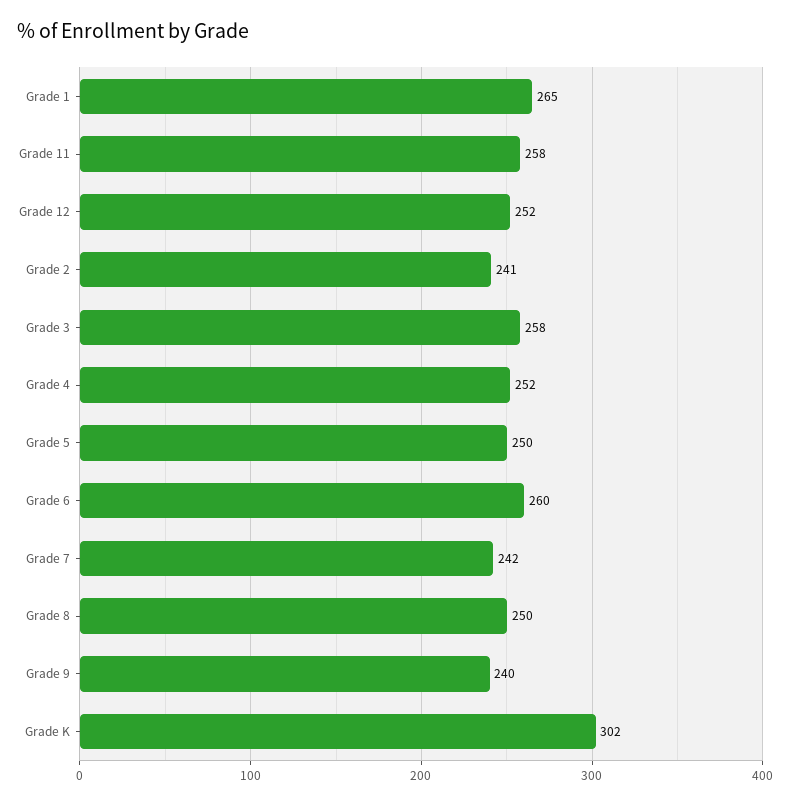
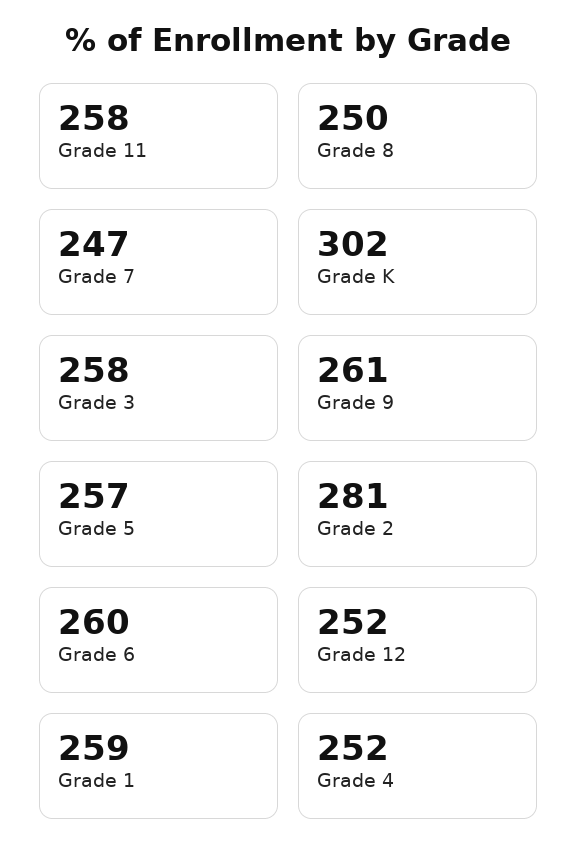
Grade 1: 265 -> 259
Grade 2: 241 -> 281
Grade 5: 250 -> 257
Grade 7: 242 -> 247
Grade 9: 240 -> 261

